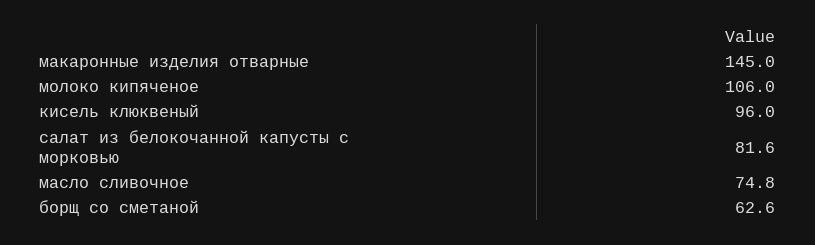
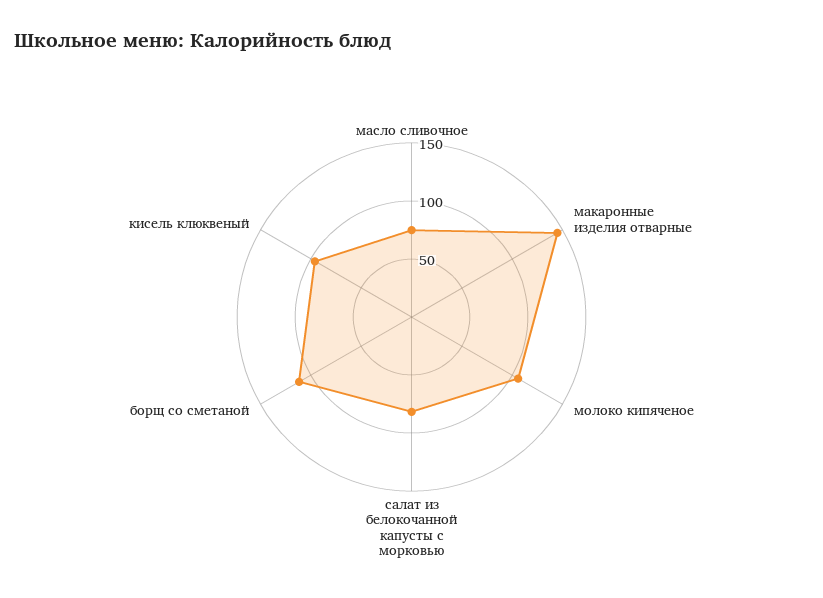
борщ со сметаной: 62.6 -> 110

